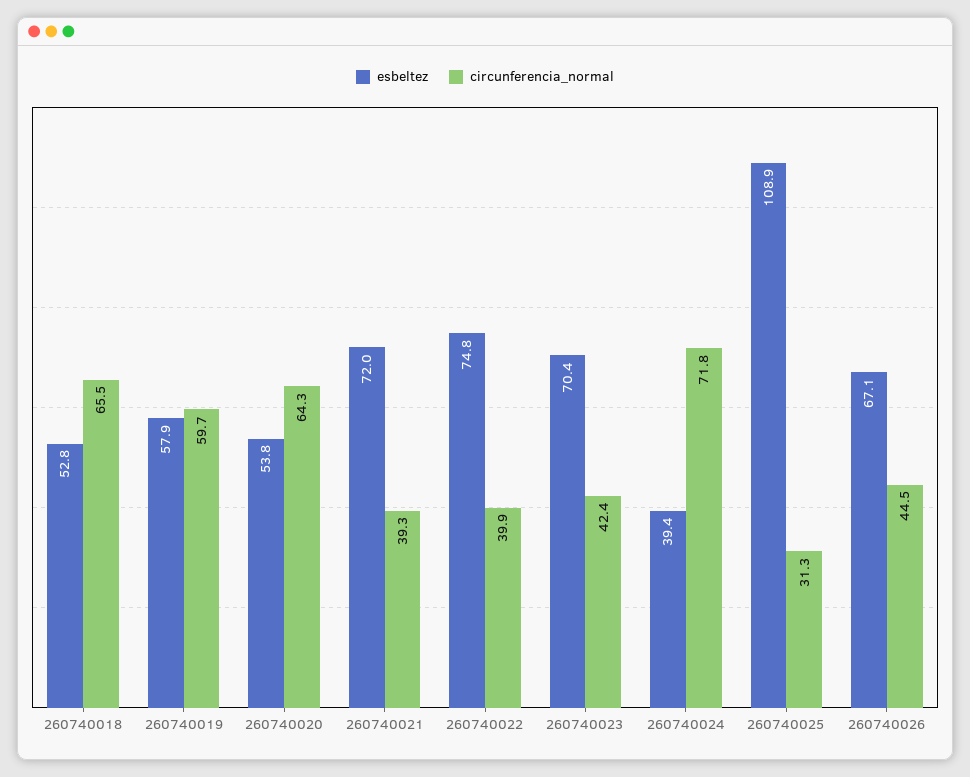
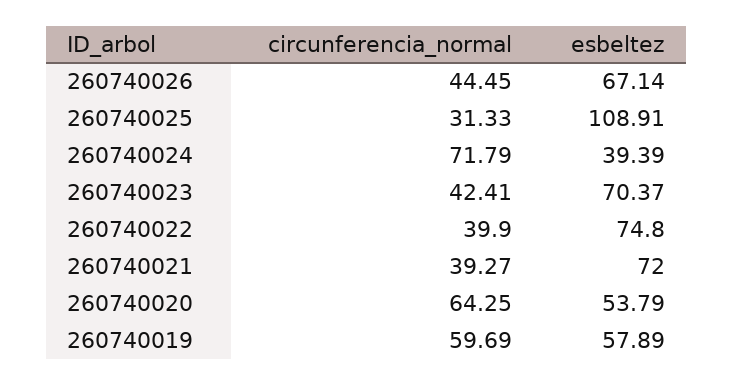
esbeltez, 260740018: 52.8 -> none
circunferencia_normal, 260740018: 65.5 -> none

